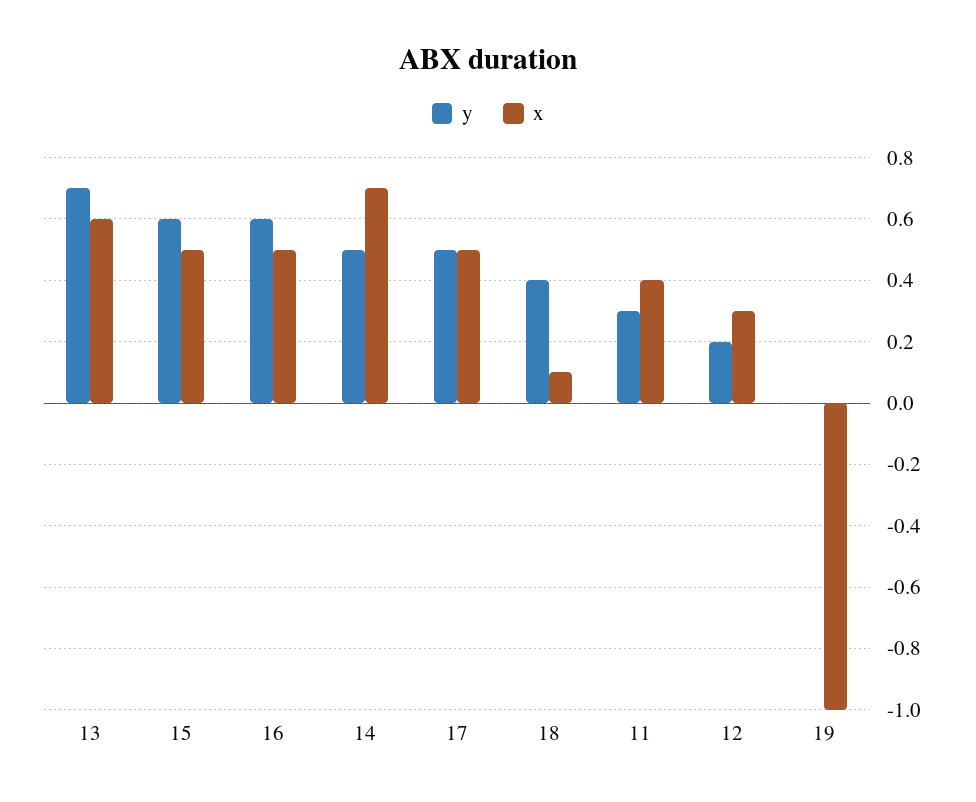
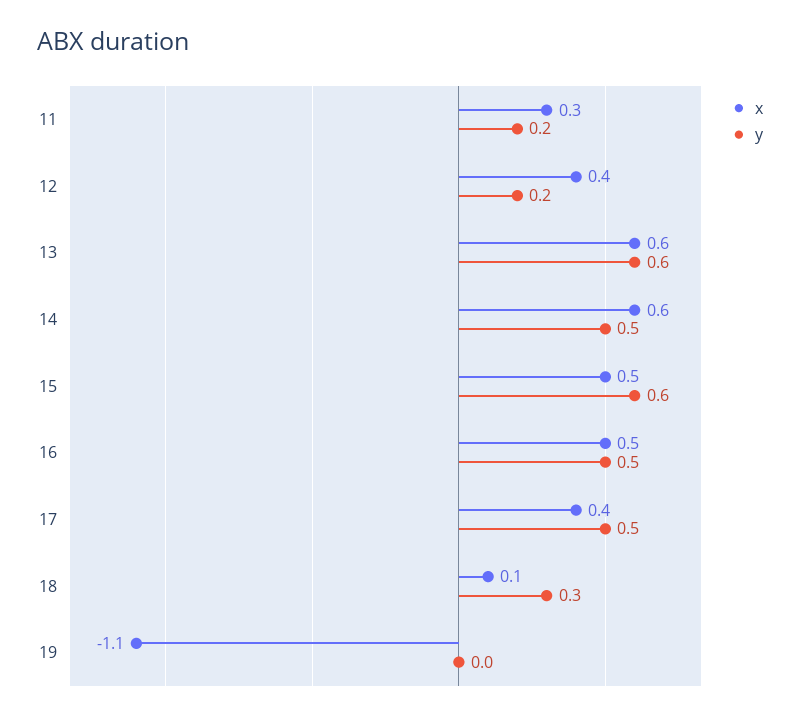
y, 13: 0.7 -> 0.6
y, 16: 0.6 -> 0.5
x, 14: 0.7 -> 0.6
x, 17: 0.5 -> 0.4
y, 18: 0.4 -> 0.3
y, 11: 0.3 -> 0.2
x, 11: 0.4 -> 0.3
x, 12: 0.3 -> 0.4
x, 19: -1 -> -1.1

